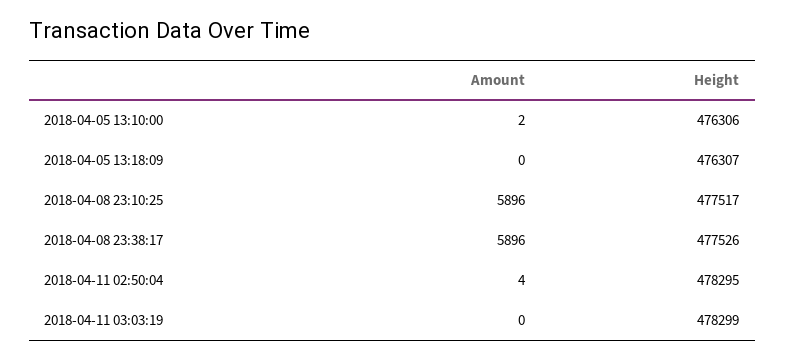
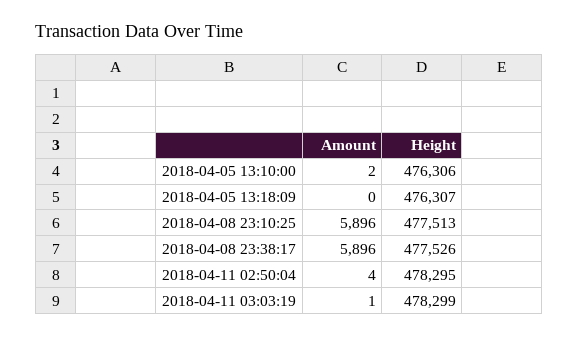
Height, 2018-04-08 23:10:25: 477517 -> 477513
Amount, 2018-04-11 03:03:19: 0 -> 1

